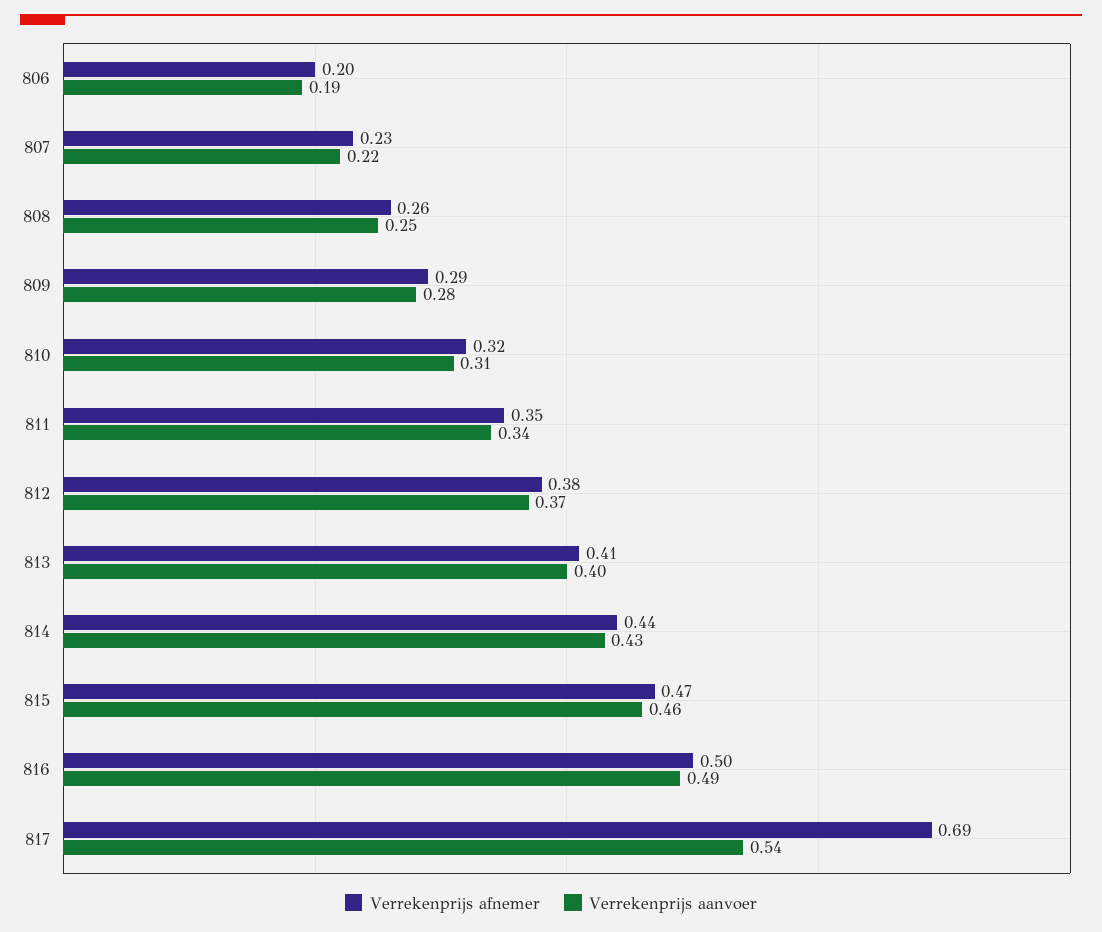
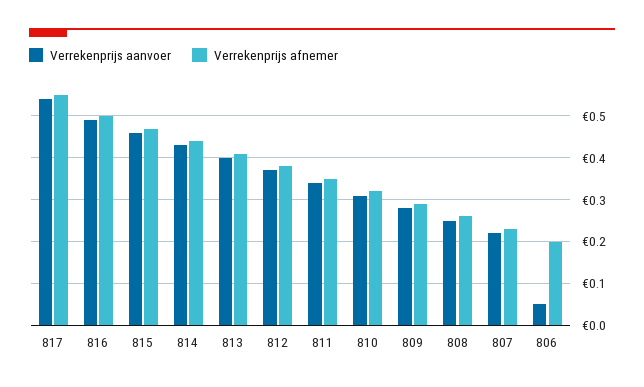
Verrekenprijs aanvoer, 806: 0.19 -> 0.05
Verrekenprijs afnemer, 817: 0.69 -> 0.55

